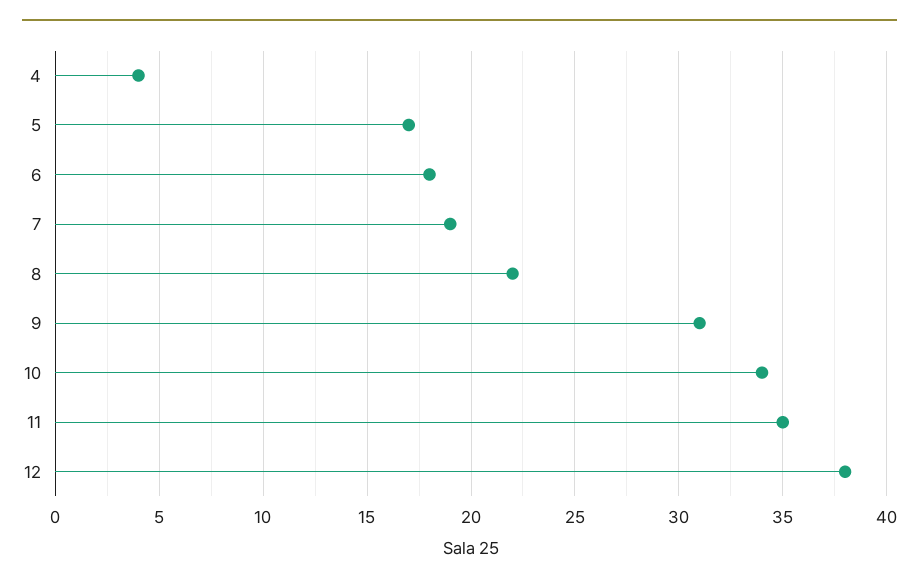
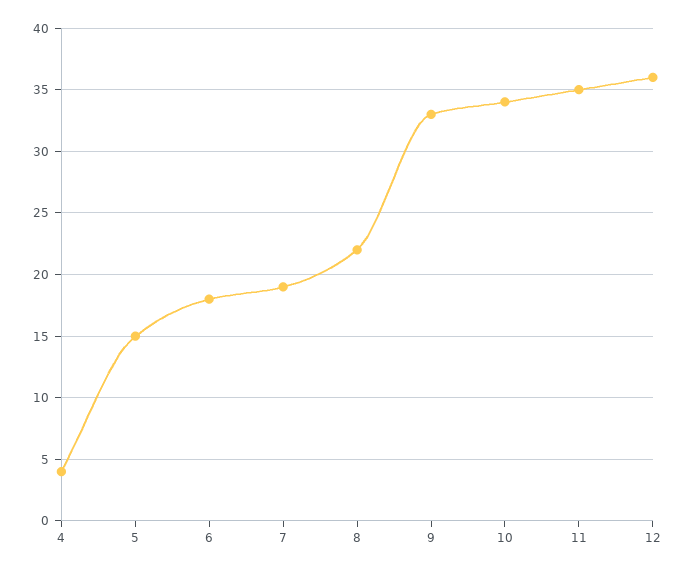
5: 17 -> 15
9: 31 -> 33
12: 38 -> 36

